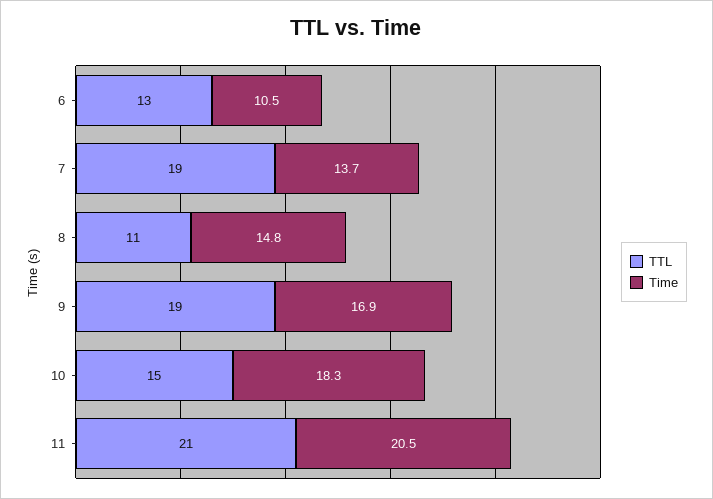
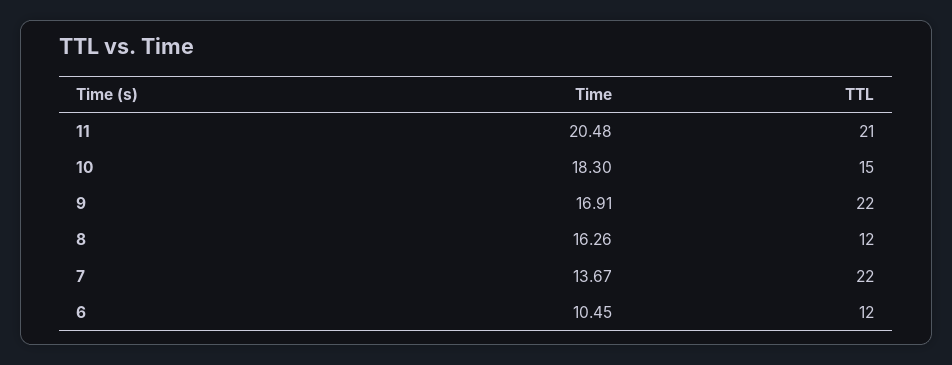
TTL, 6: 13 -> 12
TTL, 7: 19 -> 22
TTL, 8: 11 -> 12
Time, 8: 14.8 -> 16.26
TTL, 9: 19 -> 22

